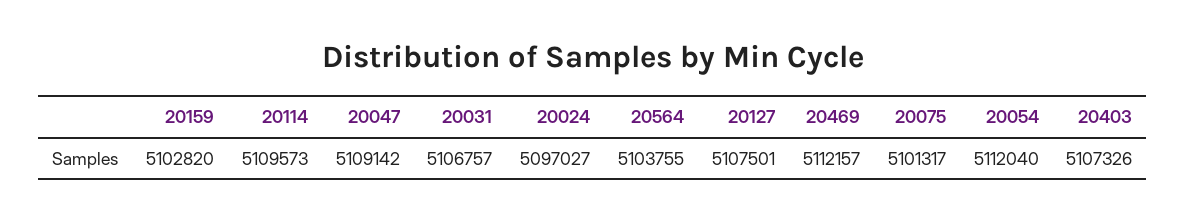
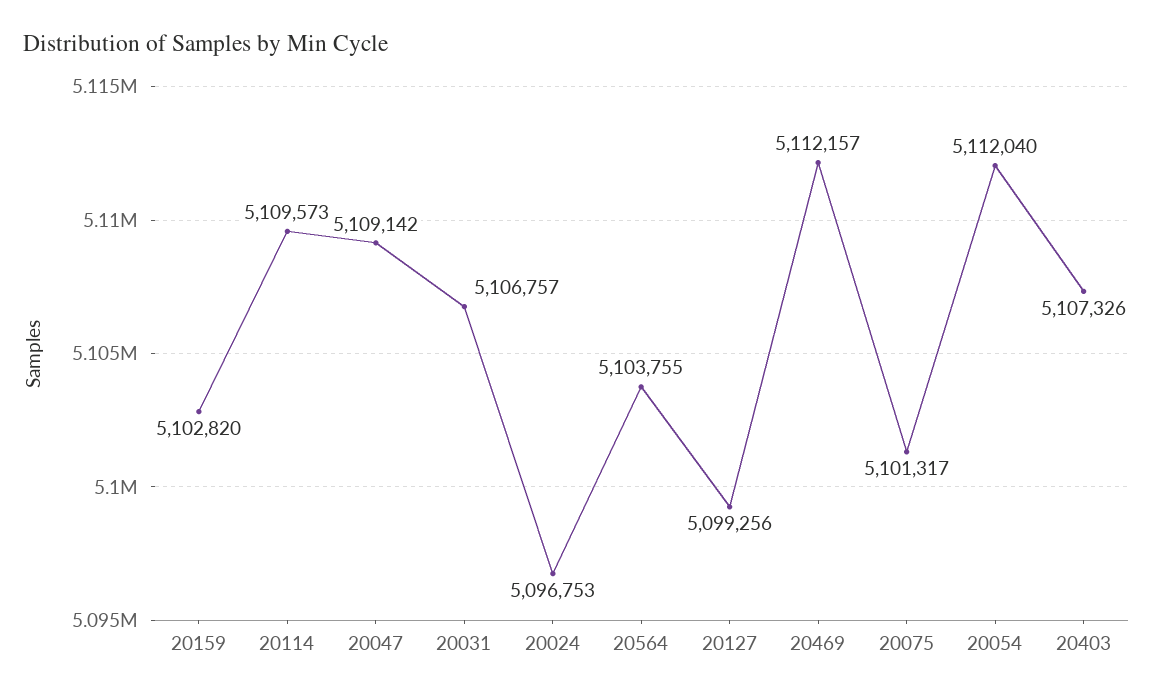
20024: 5097027 -> 5096753
20127: 5107501 -> 5099256

